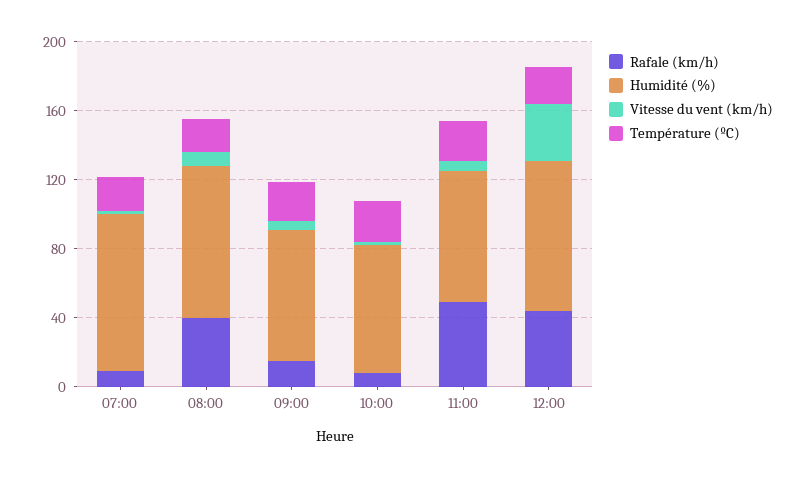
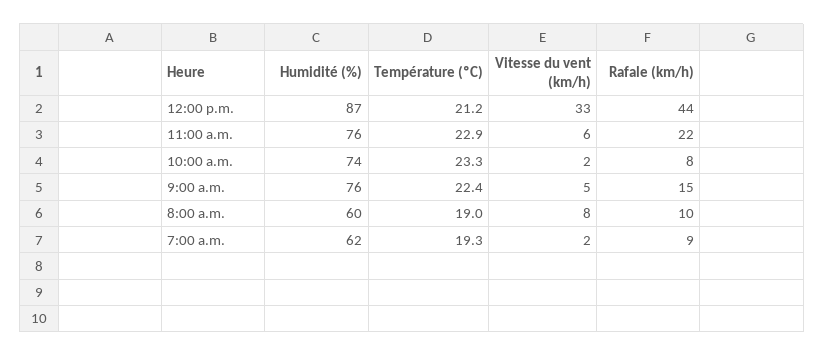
Humidité (%), 07:00: 90 -> 62
Rafale (km/h), 08:00: 40 -> 10
Humidité (%), 08:00: 90 -> 60
Rafale (km/h), 11:00: 50 -> 22

